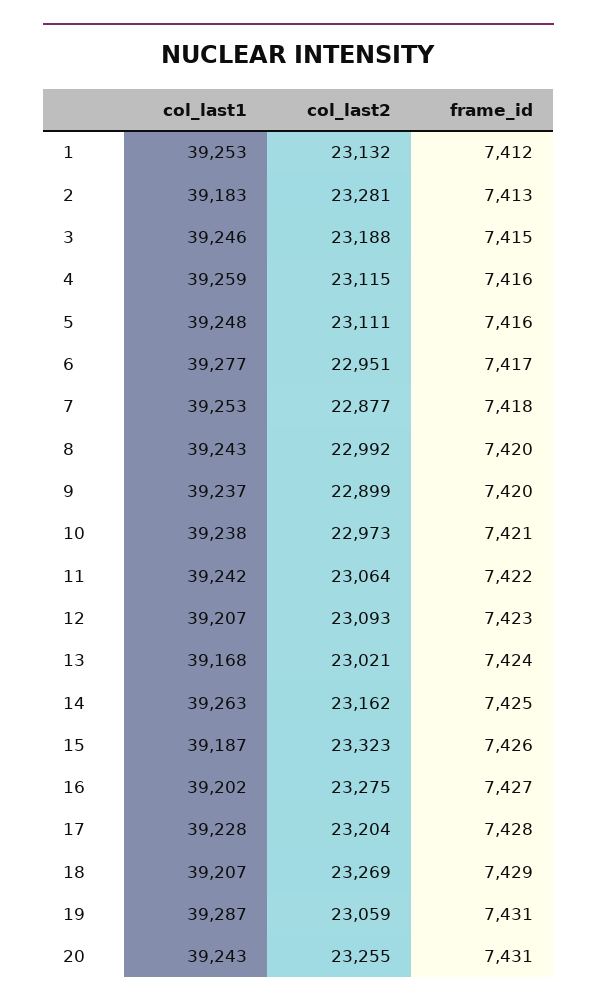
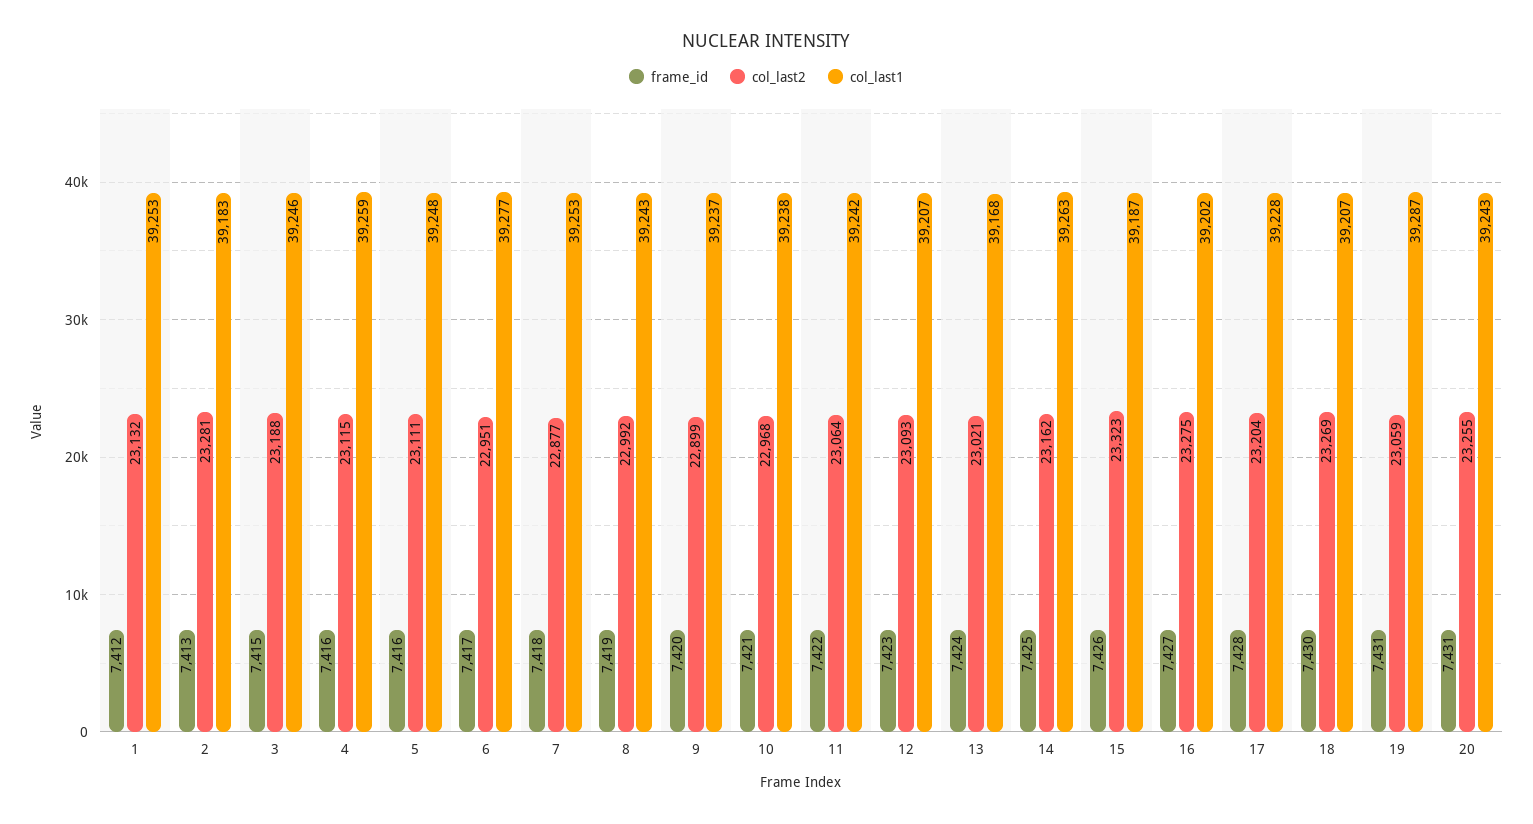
frame_id, 8: 7420 -> 7419
col_last2, 10: 22973 -> 22968
frame_id, 18: 7429 -> 7430

